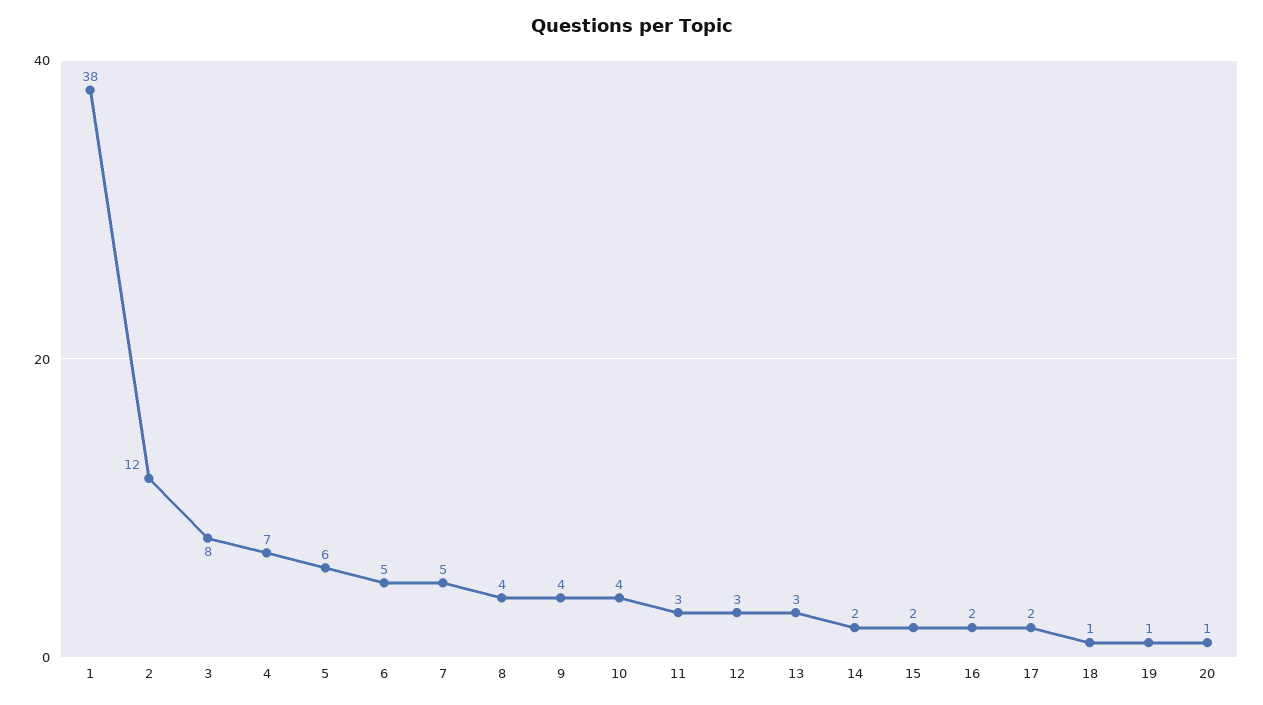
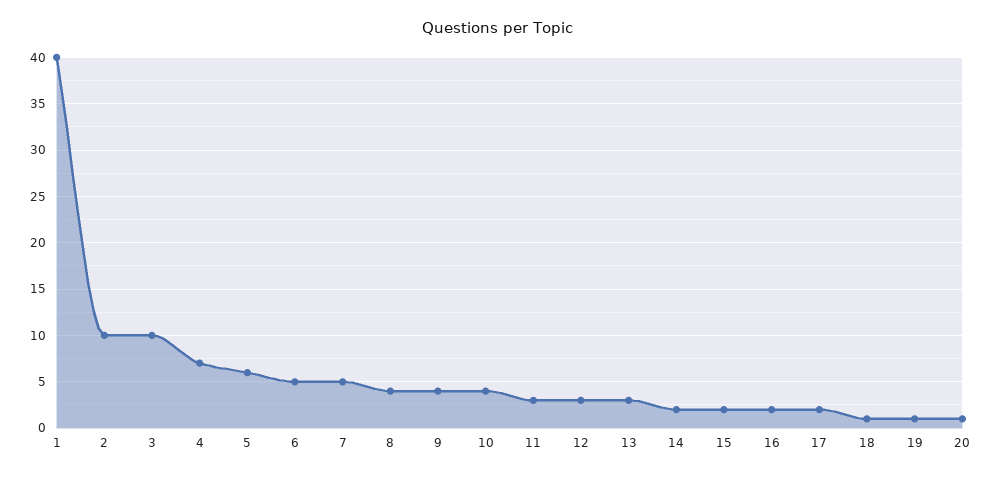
1: 38 -> 40
2: 12 -> 10
3: 8 -> 10

